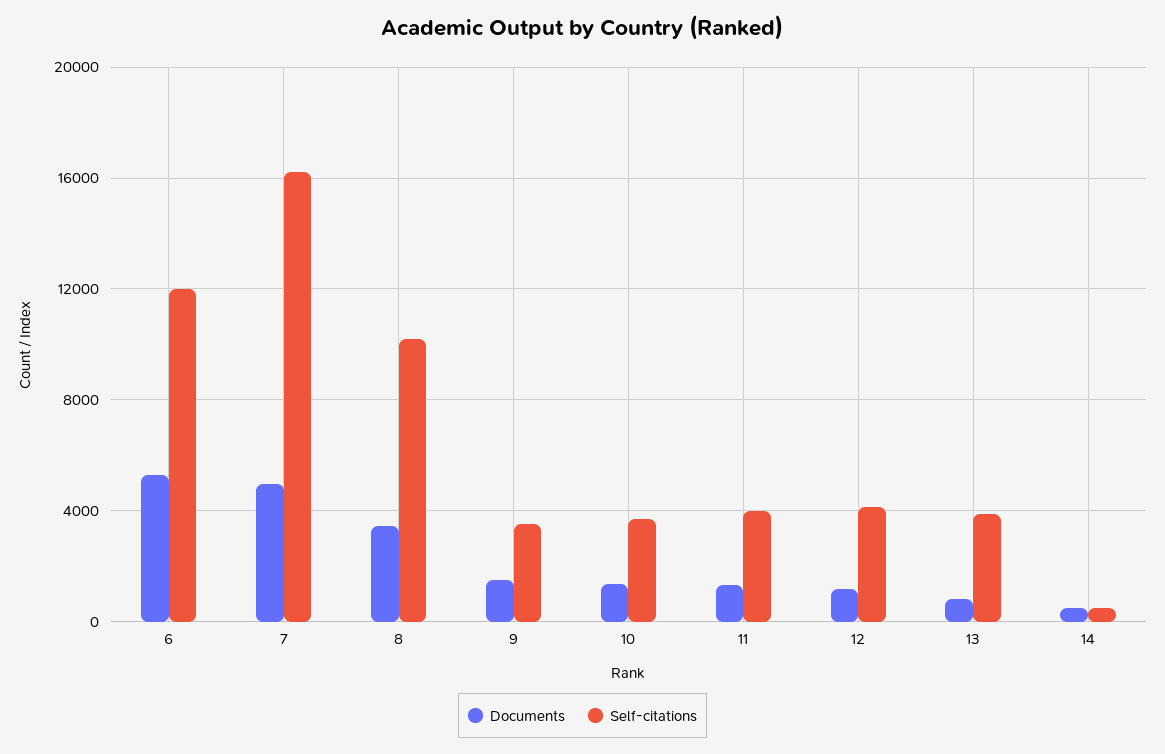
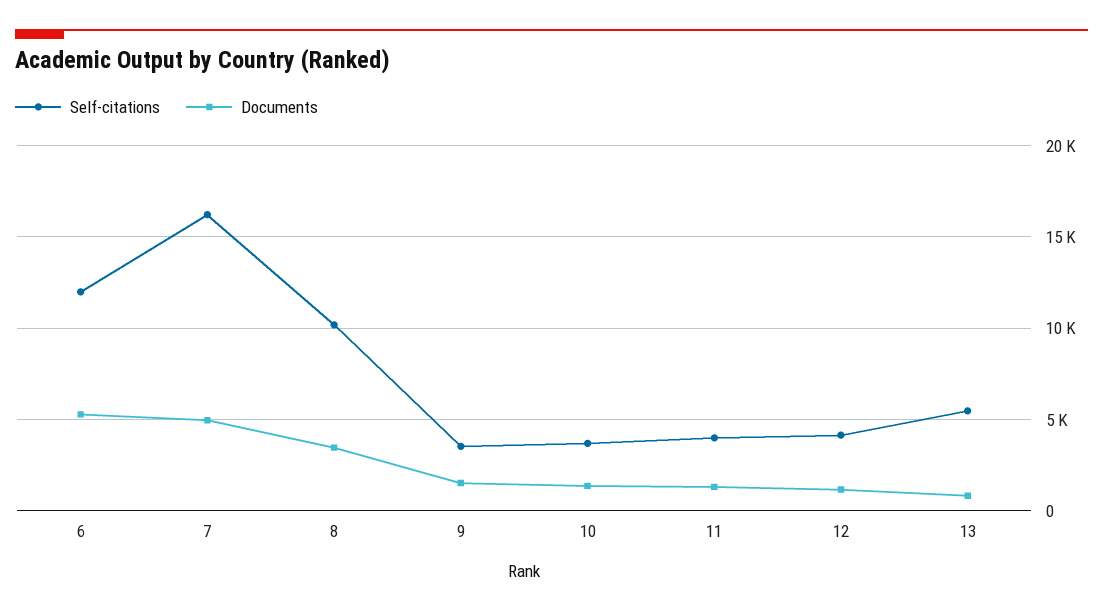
Self-citations, 13: 4000 -> 5500
Documents, 14: 500 -> none
Self-citations, 14: 500 -> none

